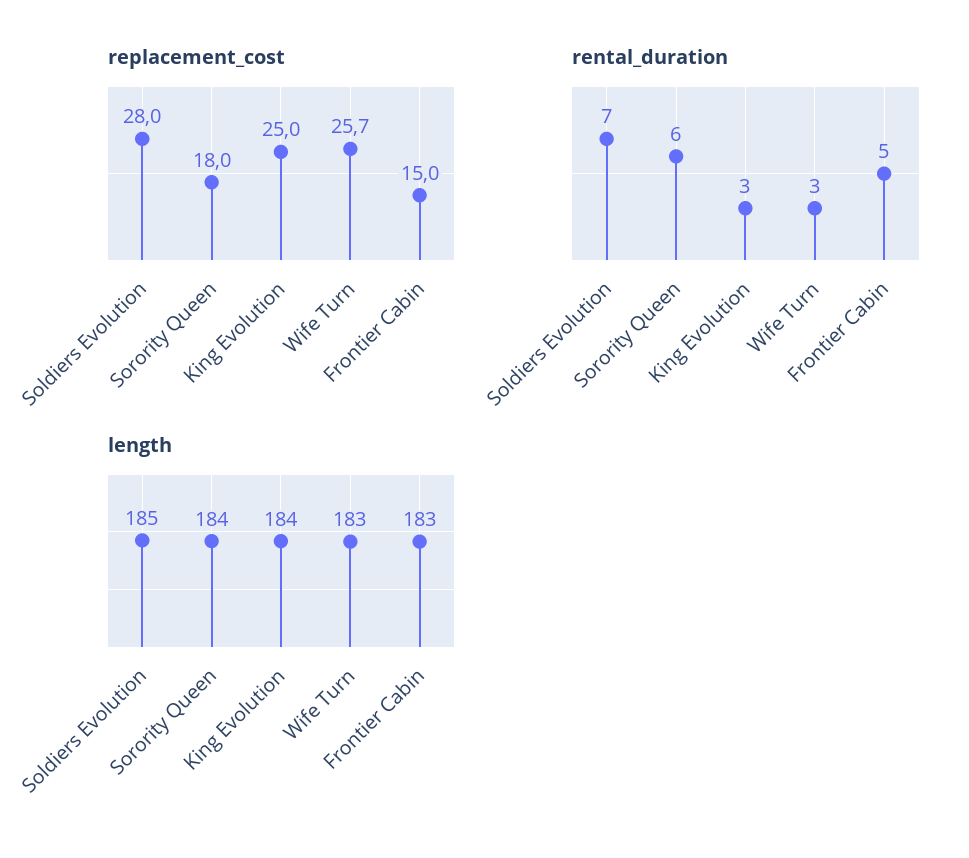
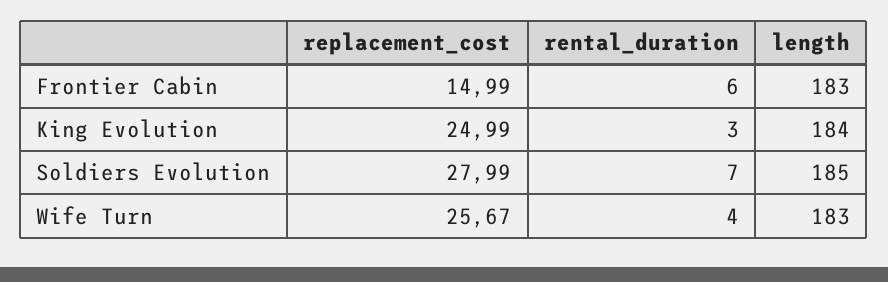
replacement_cost, Sorority Queen: 18 -> none
rental_duration, Sorority Queen: 6 -> none
rental_duration, Wife Turn: 3 -> 4
rental_duration, Frontier Cabin: 5 -> 6
length, Sorority Queen: 184 -> none

